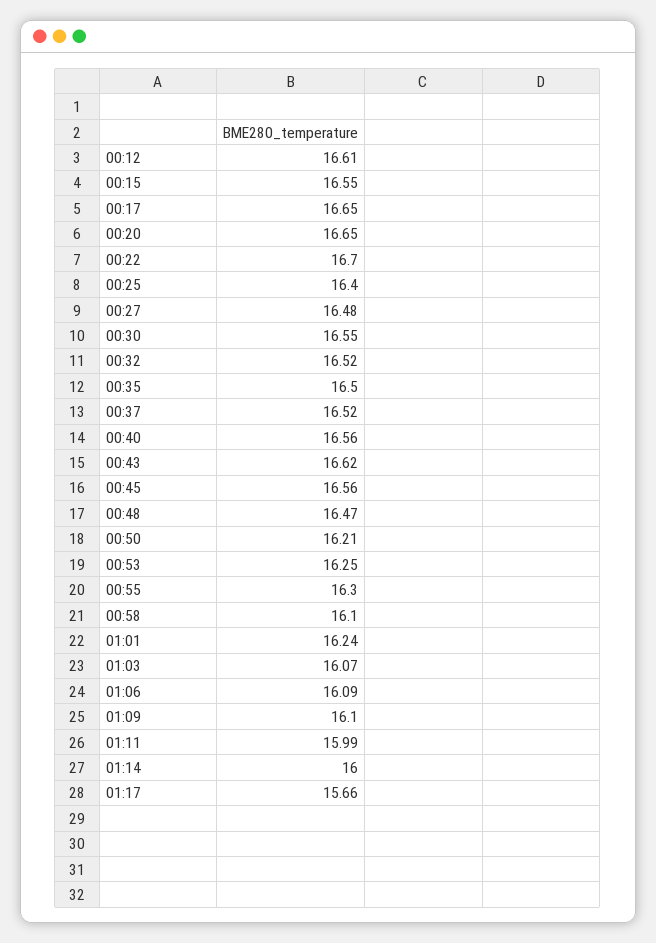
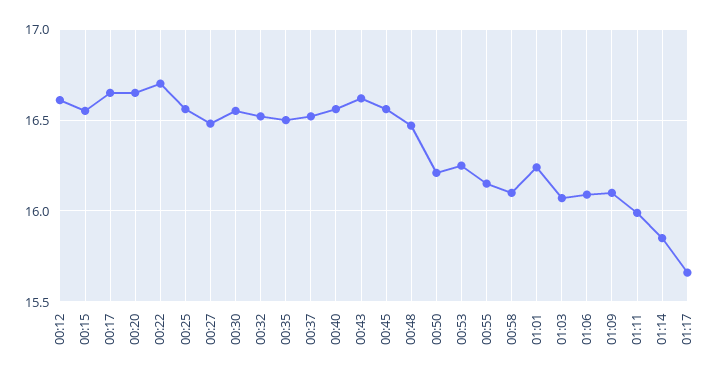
00:25: 16.4 -> 16.55
00:55: 16.3 -> 16.15
01:14: 16 -> 15.85

